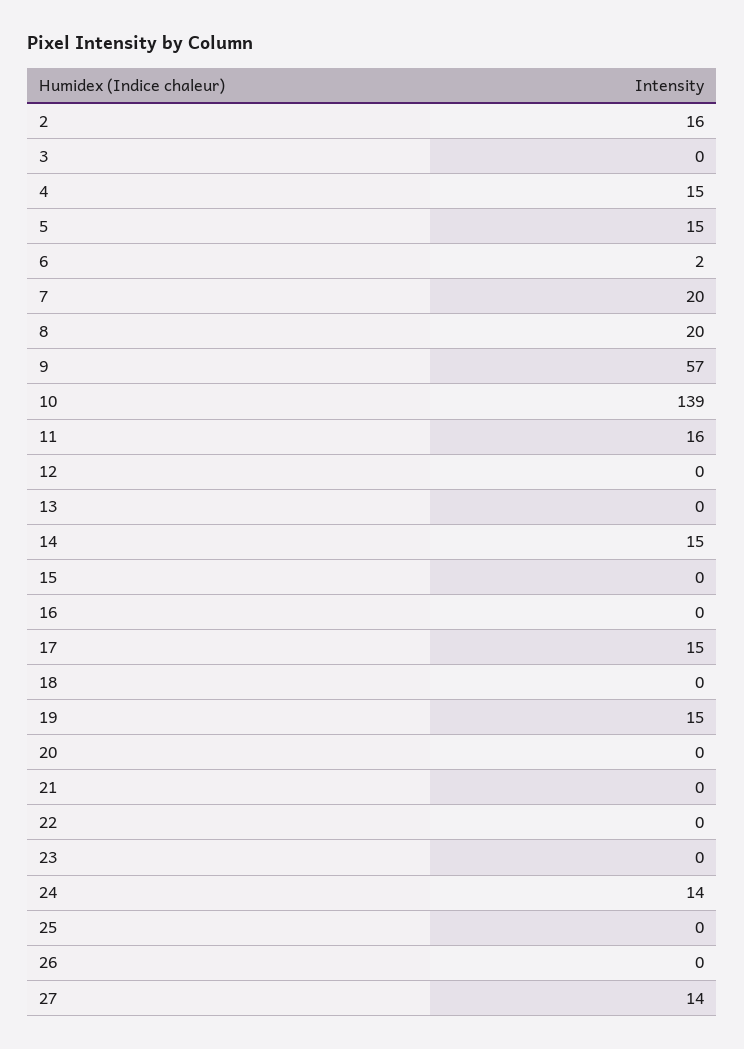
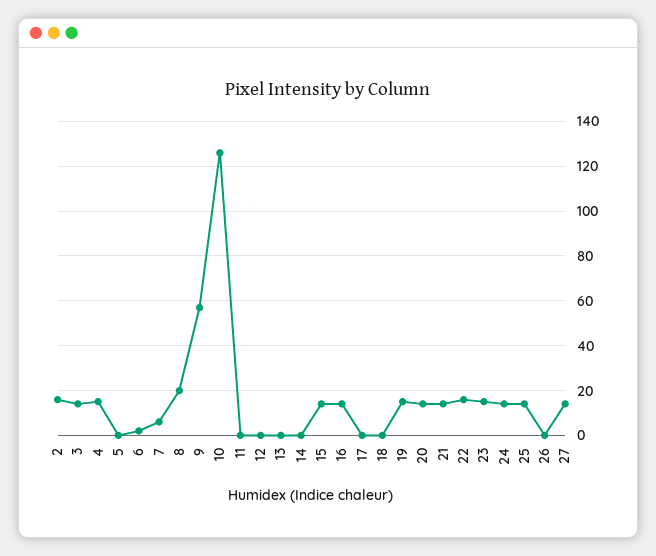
3: 0 -> 15
5: 15 -> 0
7: 20 -> 5
10: 139 -> 125
11: 16 -> 0
14: 15 -> 0
15: 0 -> 15
16: 0 -> 15
17: 15 -> 0
20: 0 -> 15
21: 0 -> 15
22: 0 -> 15
23: 0 -> 15
25: 0 -> 15

